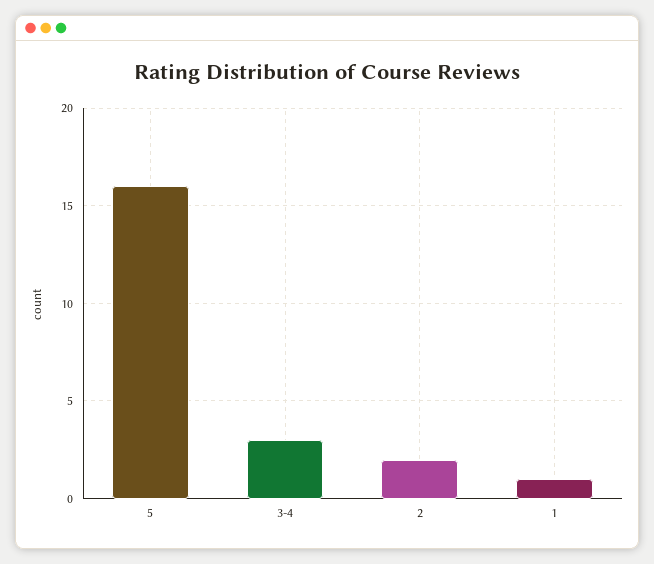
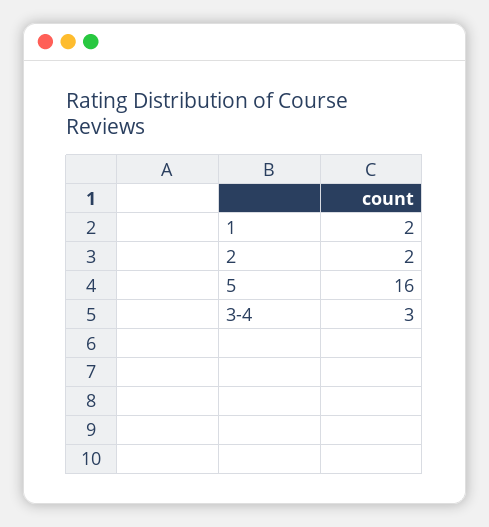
1: 1 -> 2

